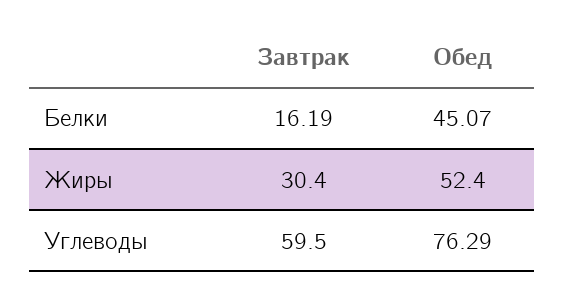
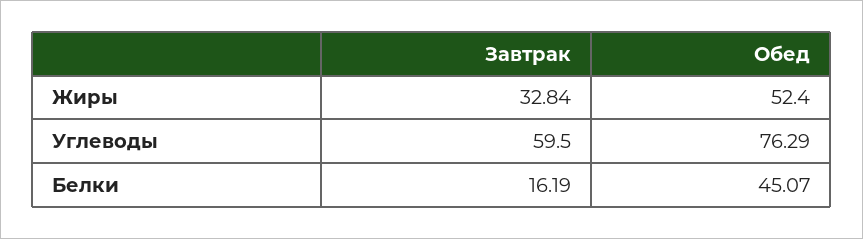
Завтрак, Жиры: 30.4 -> 32.84

